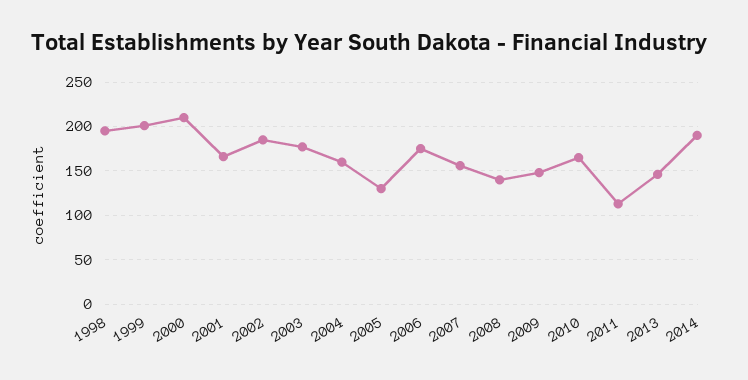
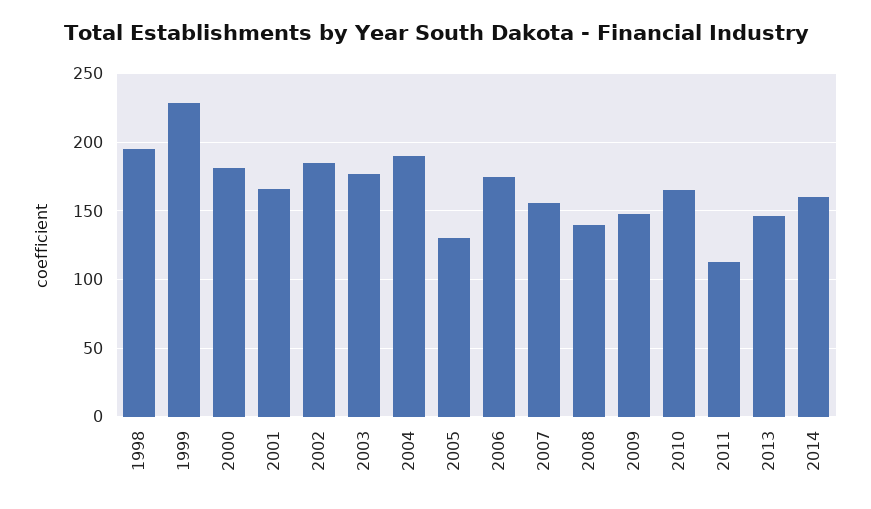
1999: 200 -> 230
2000: 210 -> 180
2004: 160 -> 190
2014: 190 -> 160

